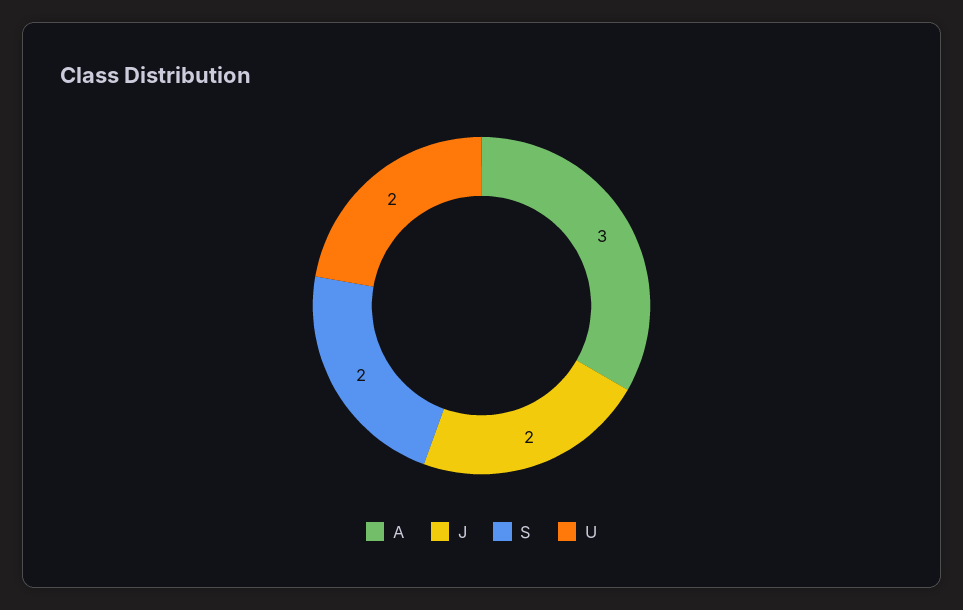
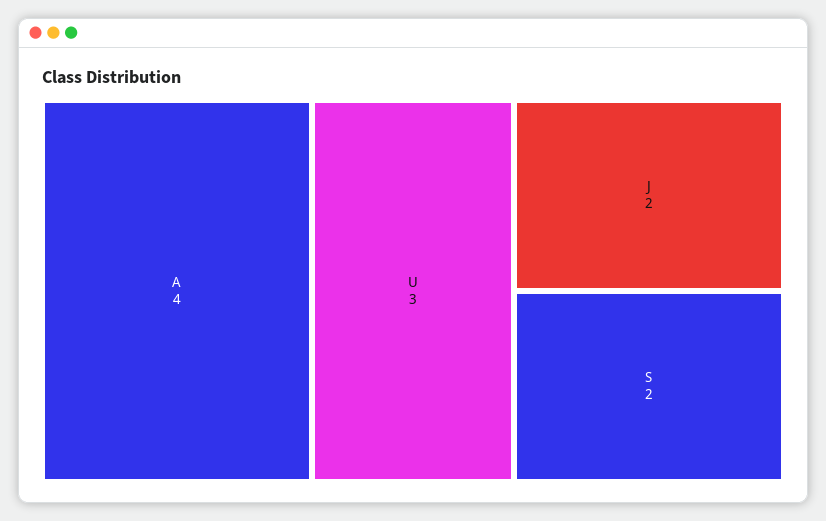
A: 3 -> 4
U: 2 -> 3

